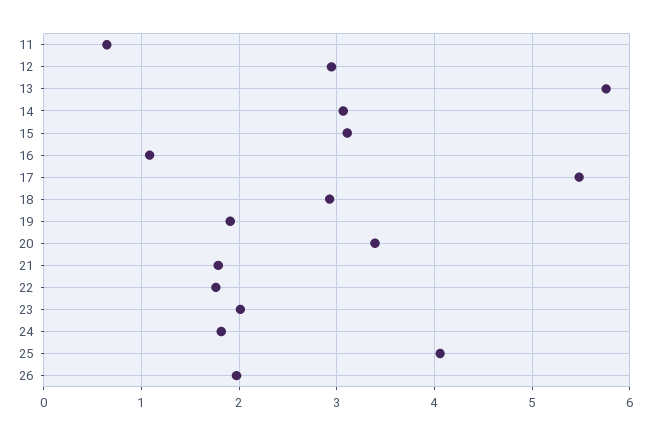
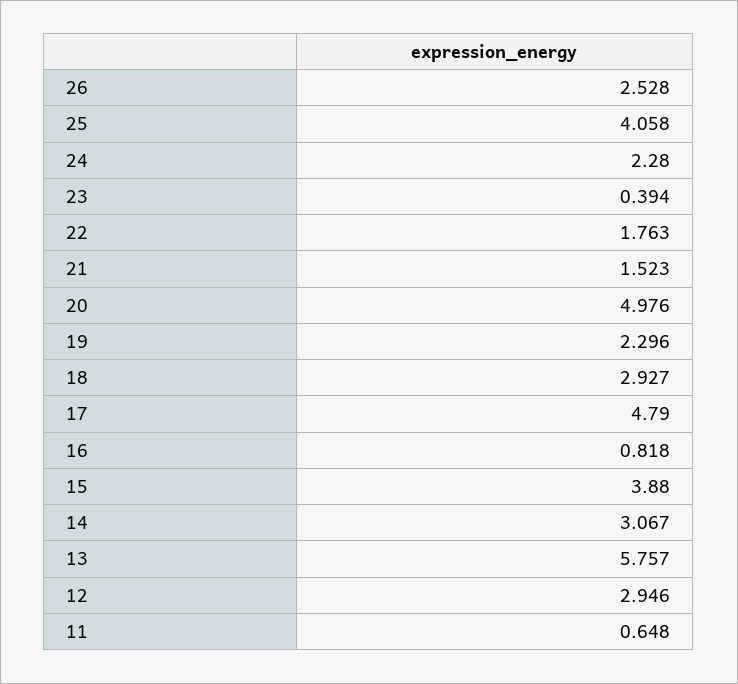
15: 3.1 -> 3.88
16: 1.1 -> 0.818
17: 5.5 -> 4.79
19: 1.9 -> 2.296
20: 3.4 -> 4.976
21: 1.8 -> 1.523
23: 2 -> 0.394
24: 1.8 -> 2.28
26: 2 -> 2.528

